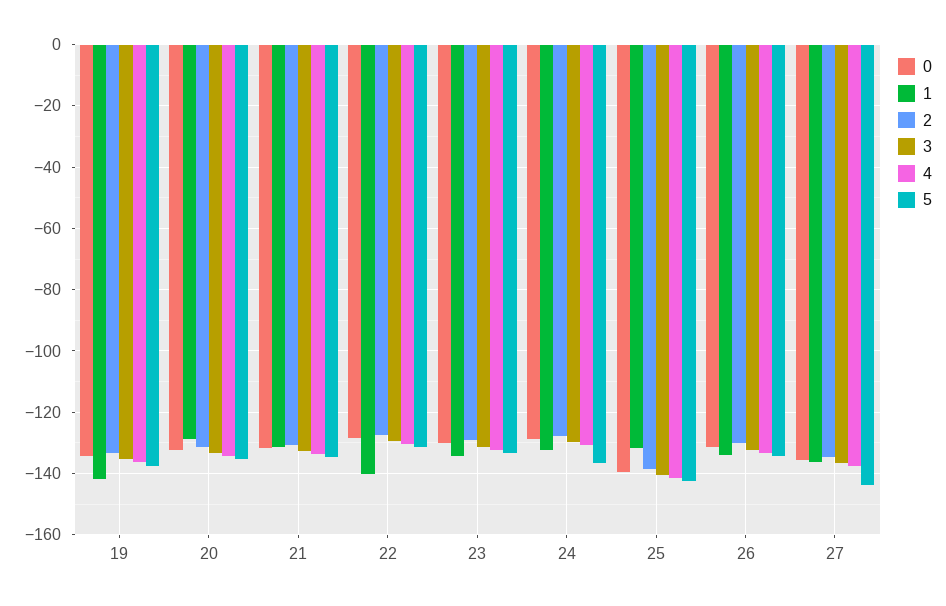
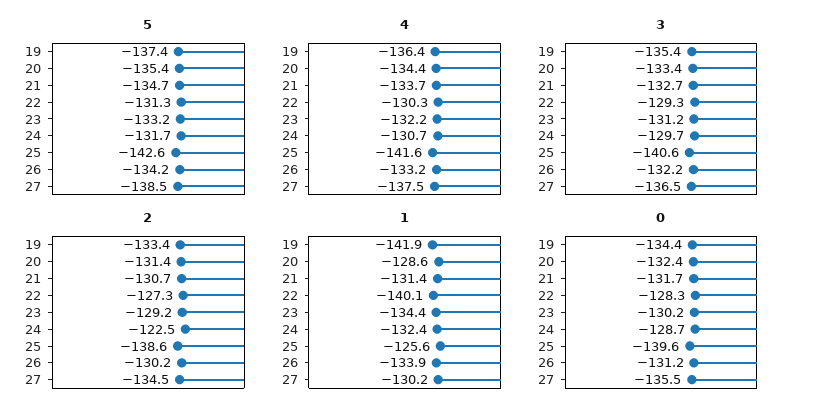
2, 24: -128 -> -122.5
5, 24: -136 -> -131.7
1, 25: -132 -> -125.6
1, 27: -136 -> -130.2
5, 27: -144 -> -138.5

